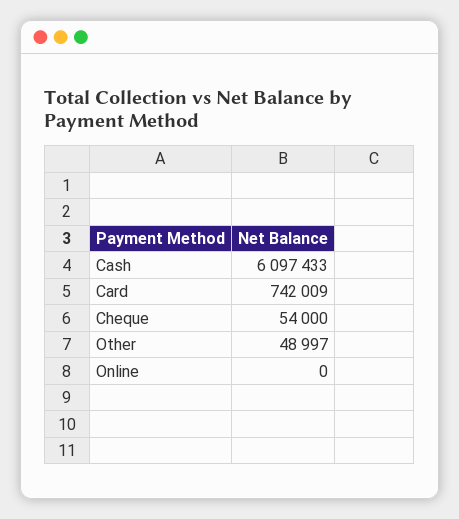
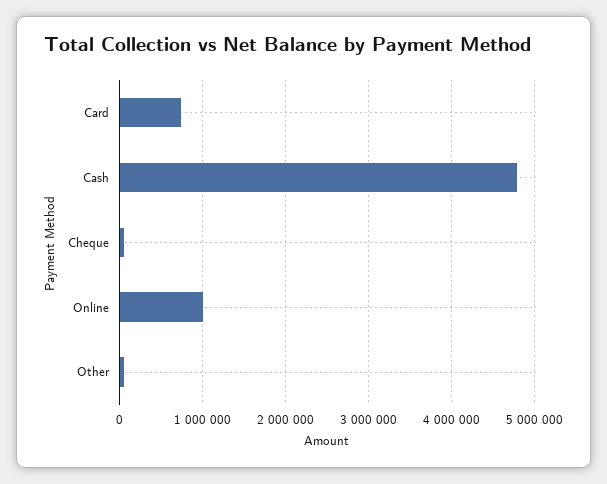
Cash: 6097433 -> 4800000
Online: 0 -> 1000000

